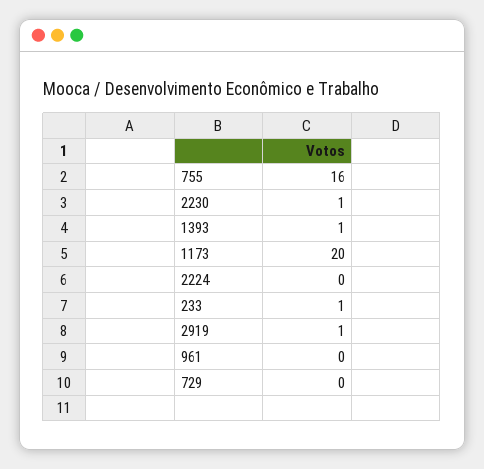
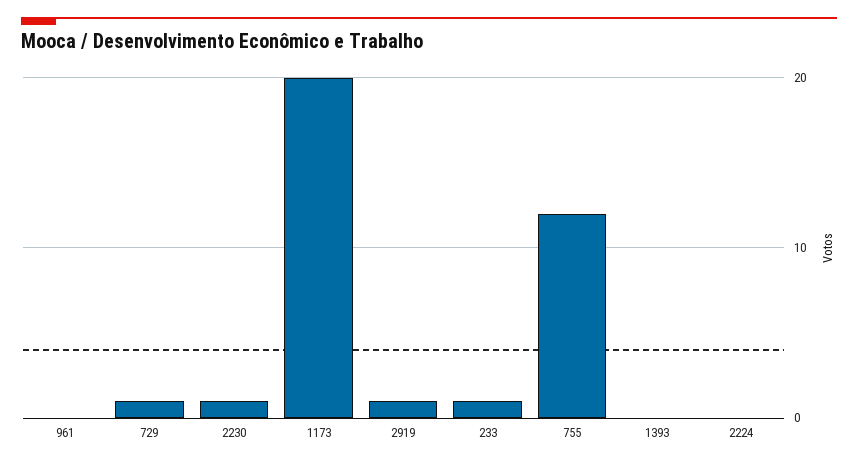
755: 16 -> 12
1393: 1 -> 0
729: 0 -> 1

